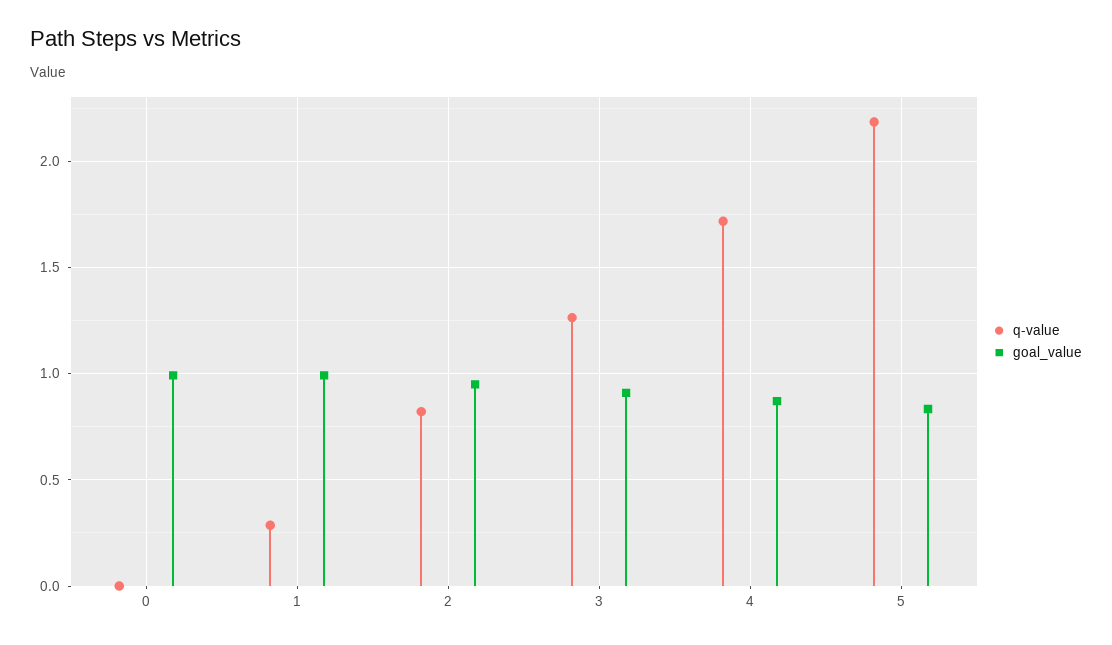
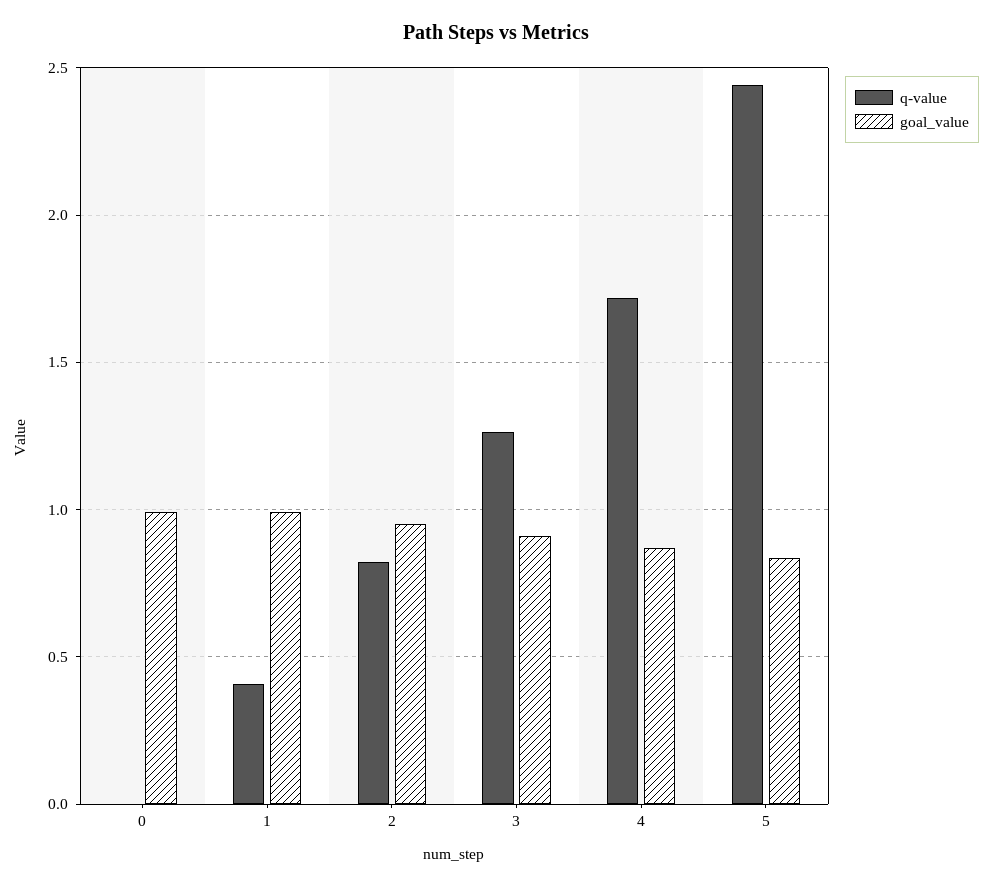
q-value, 1: 0.3 -> 0.4
q-value, 5: 2.2 -> 2.45

